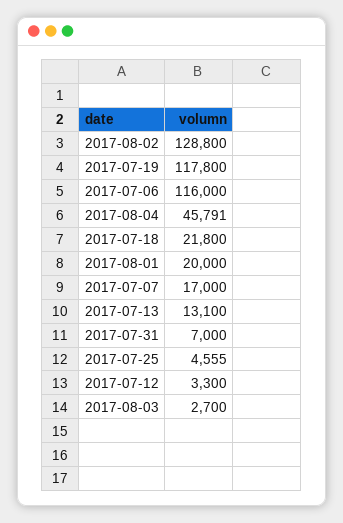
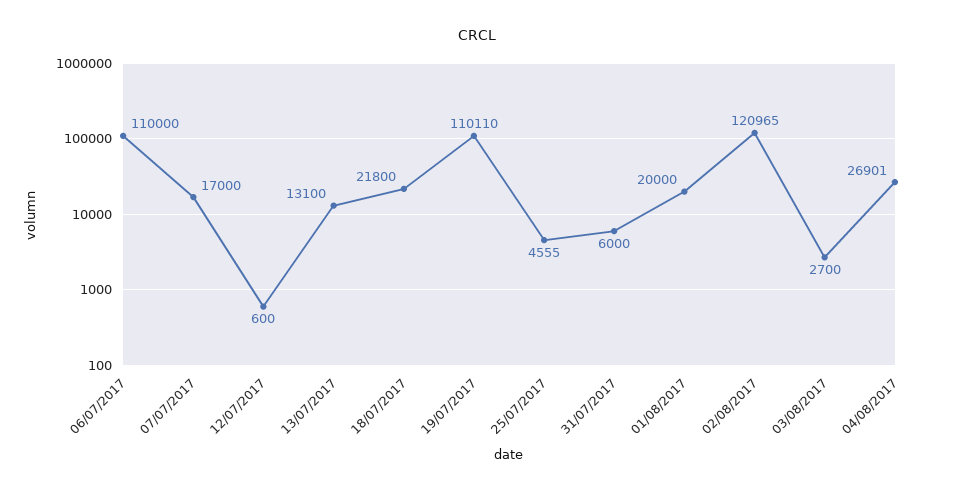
2017-08-02: 128800 -> 120965
2017-07-19: 117800 -> 110110
2017-07-06: 116000 -> 110000
2017-08-04: 45791 -> 26901
2017-07-31: 7000 -> 6000
2017-07-12: 3300 -> 600

